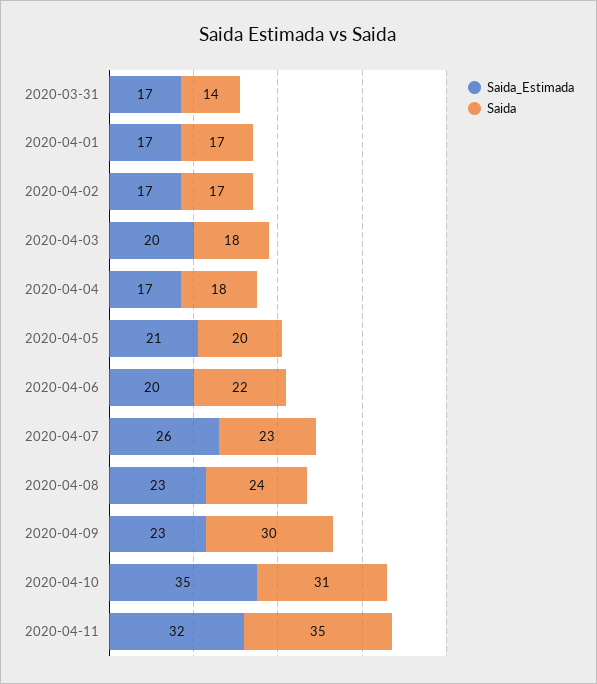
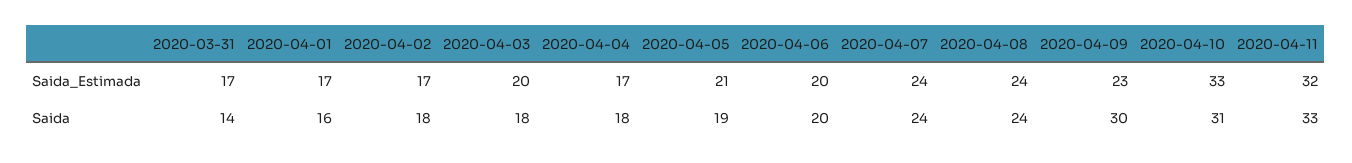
Saida, 2020-04-01: 17 -> 16
Saida, 2020-04-02: 17 -> 18
Saida, 2020-04-05: 20 -> 19
Saida, 2020-04-06: 22 -> 20
Saida_Estimada, 2020-04-07: 26 -> 24
Saida, 2020-04-07: 23 -> 24
Saida_Estimada, 2020-04-08: 23 -> 24
Saida_Estimada, 2020-04-10: 35 -> 33
Saida, 2020-04-11: 35 -> 33

